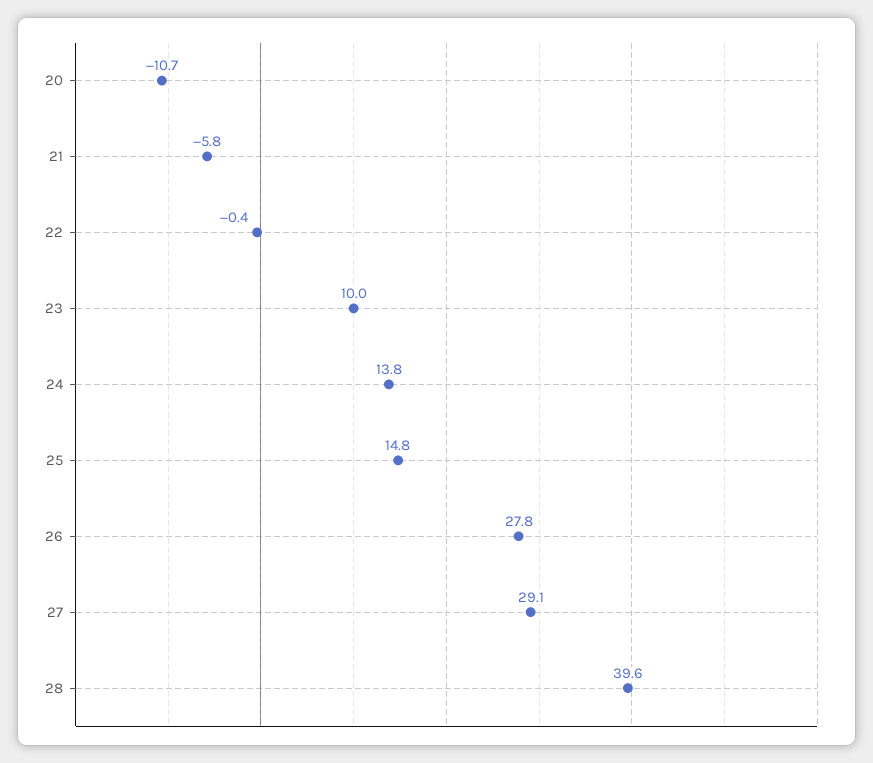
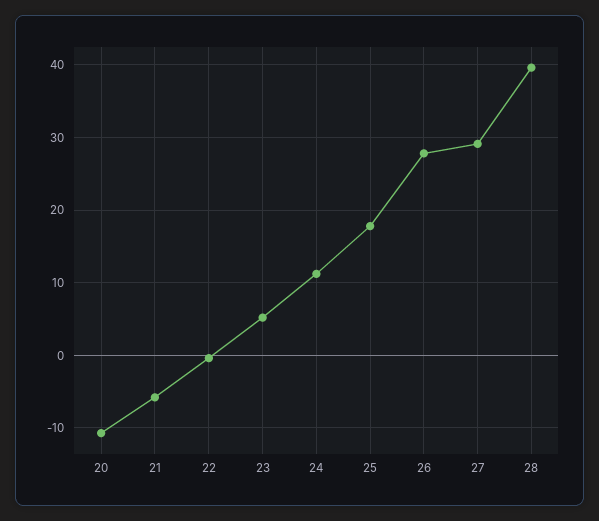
23: 10 -> 5
24: 13.8 -> 11
25: 14.8 -> 18

